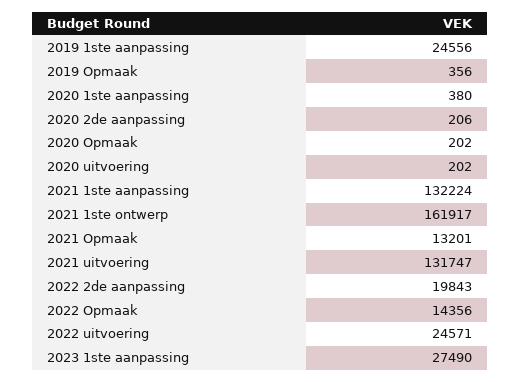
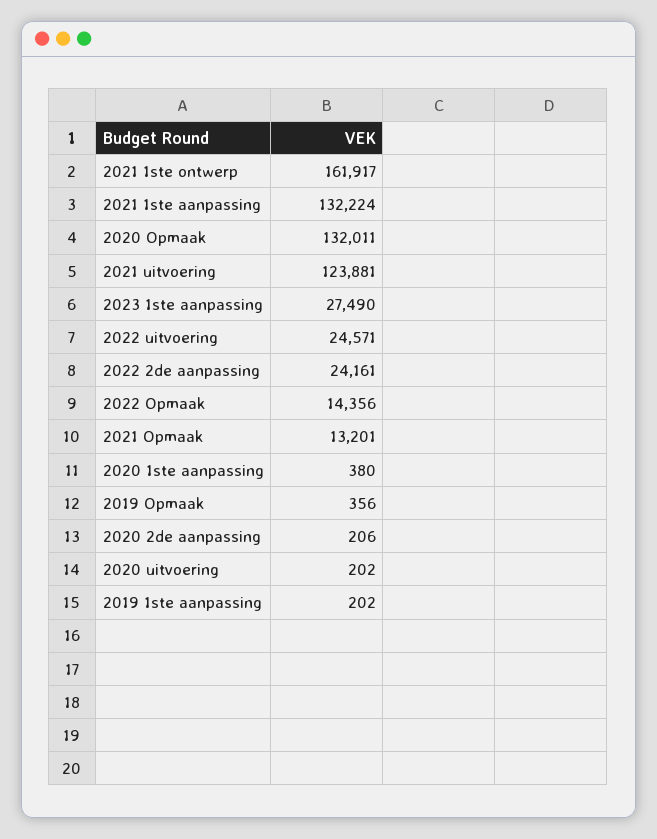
2019 1ste aanpassing: 24556 -> 202
2020 Opmaak: 202 -> 132011
2021 uitvoering: 131747 -> 123881
2022 2de aanpassing: 19843 -> 24161

